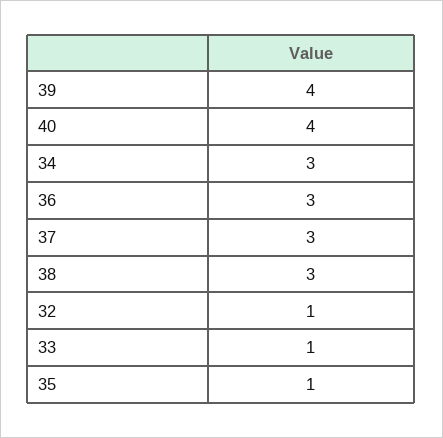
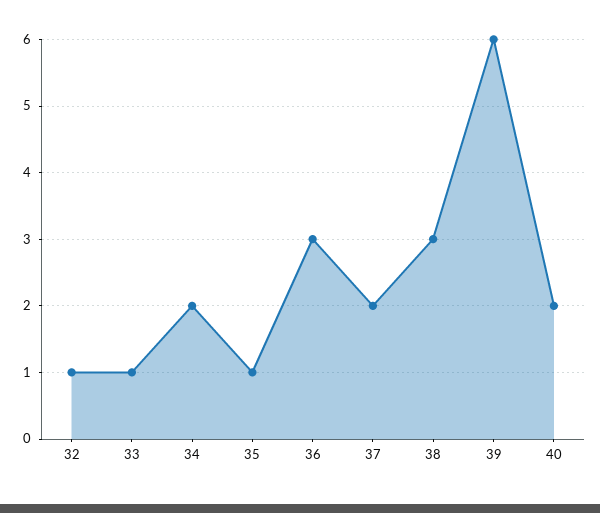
39: 4 -> 6
40: 4 -> 2
34: 3 -> 2
37: 3 -> 2

